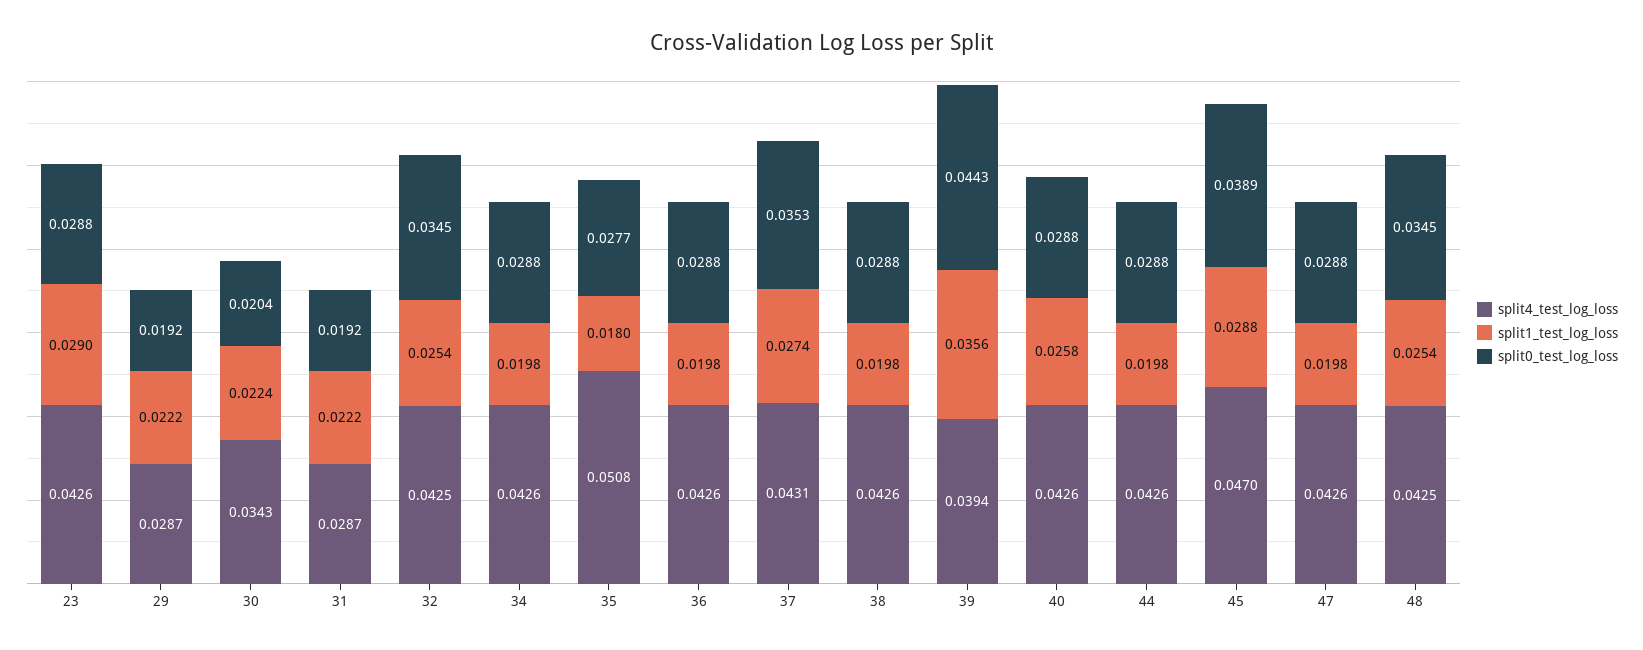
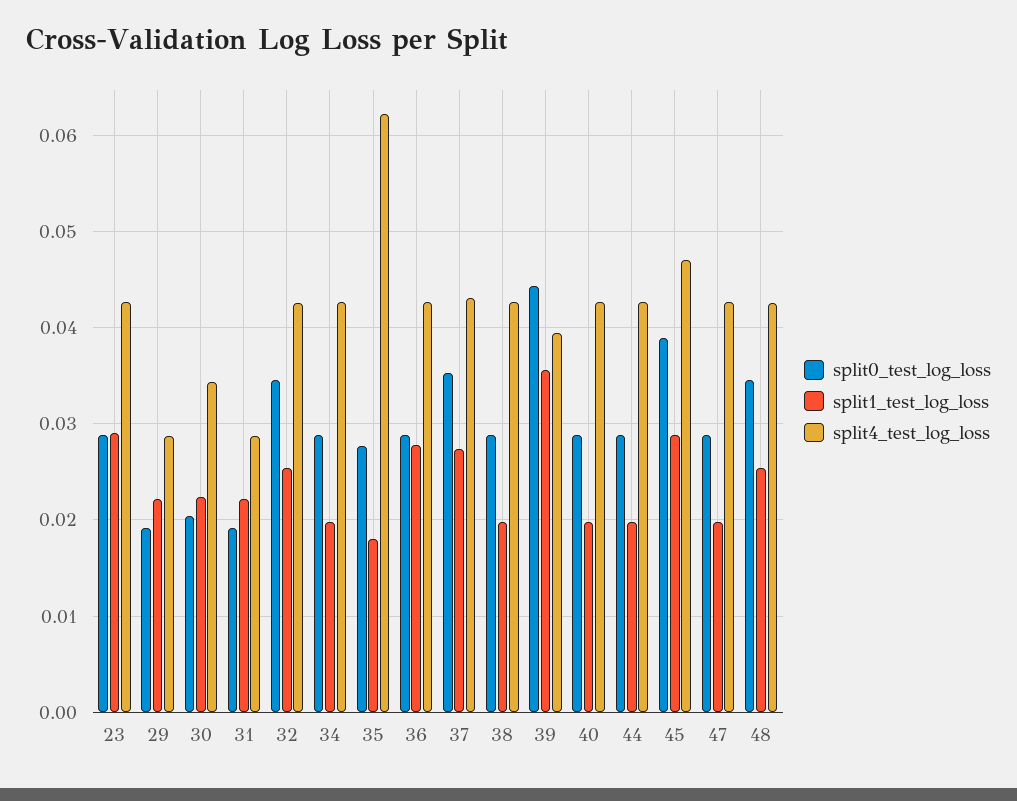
split4_test_log_loss, 35: 0.0508 -> 0.062
split1_test_log_loss, 36: 0.0198 -> 0.028
split1_test_log_loss, 40: 0.0258 -> 0.02

